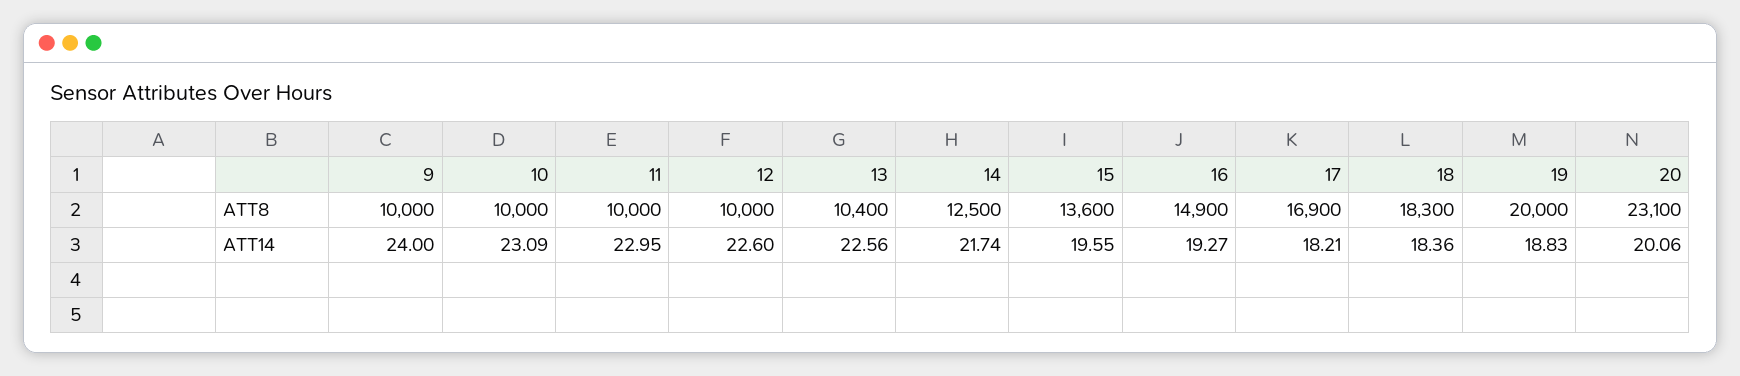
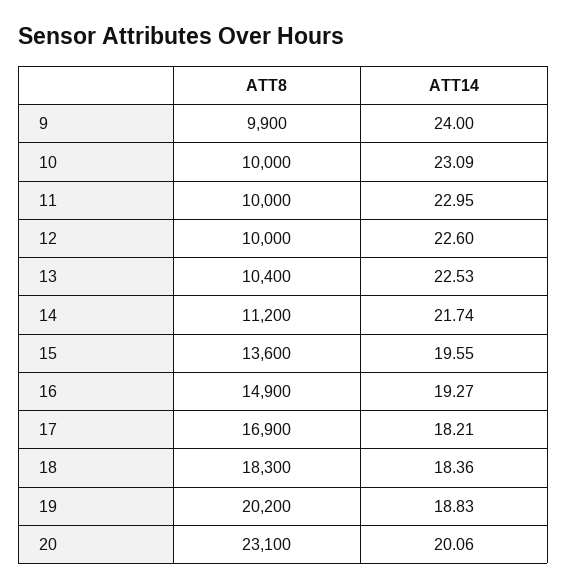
9, ATT8: 10000 -> 9900
14, ATT8: 12500 -> 11200
19, ATT8: 20000 -> 20200
13, ATT14: 22.56 -> 22.53

